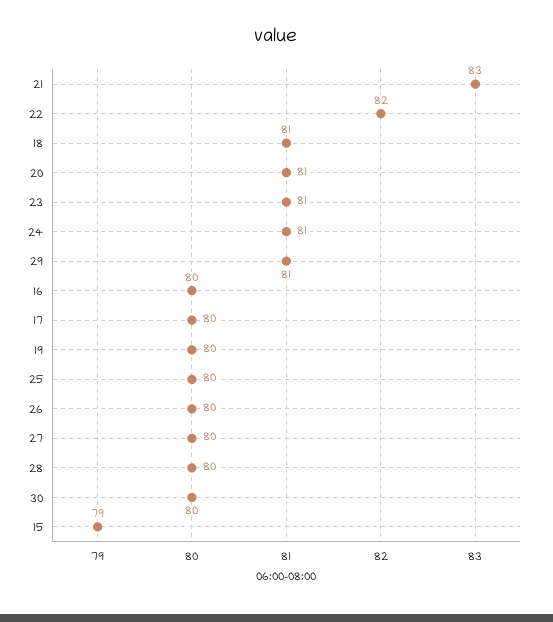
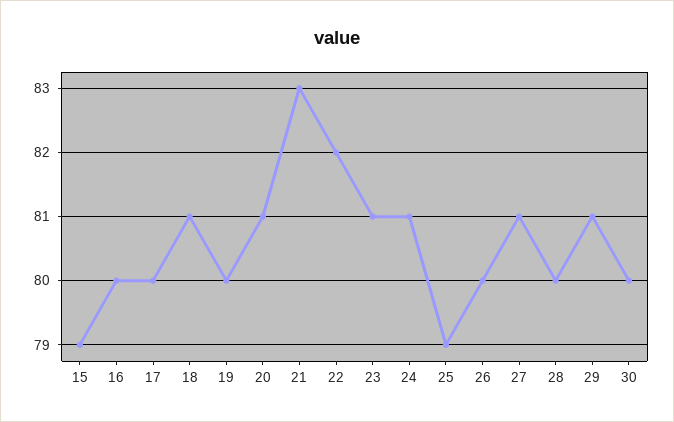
25: 80 -> 79
27: 80 -> 81

